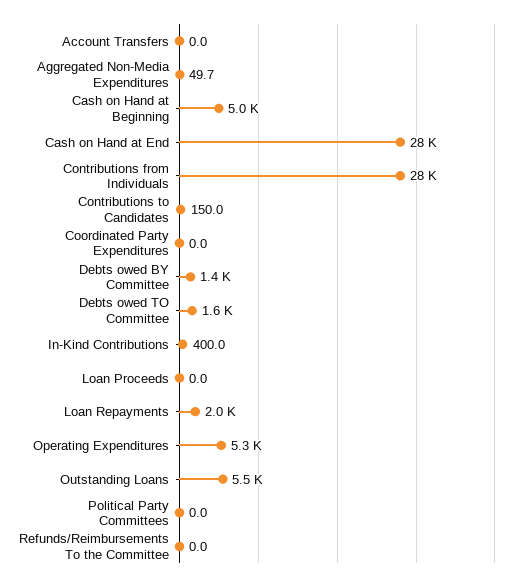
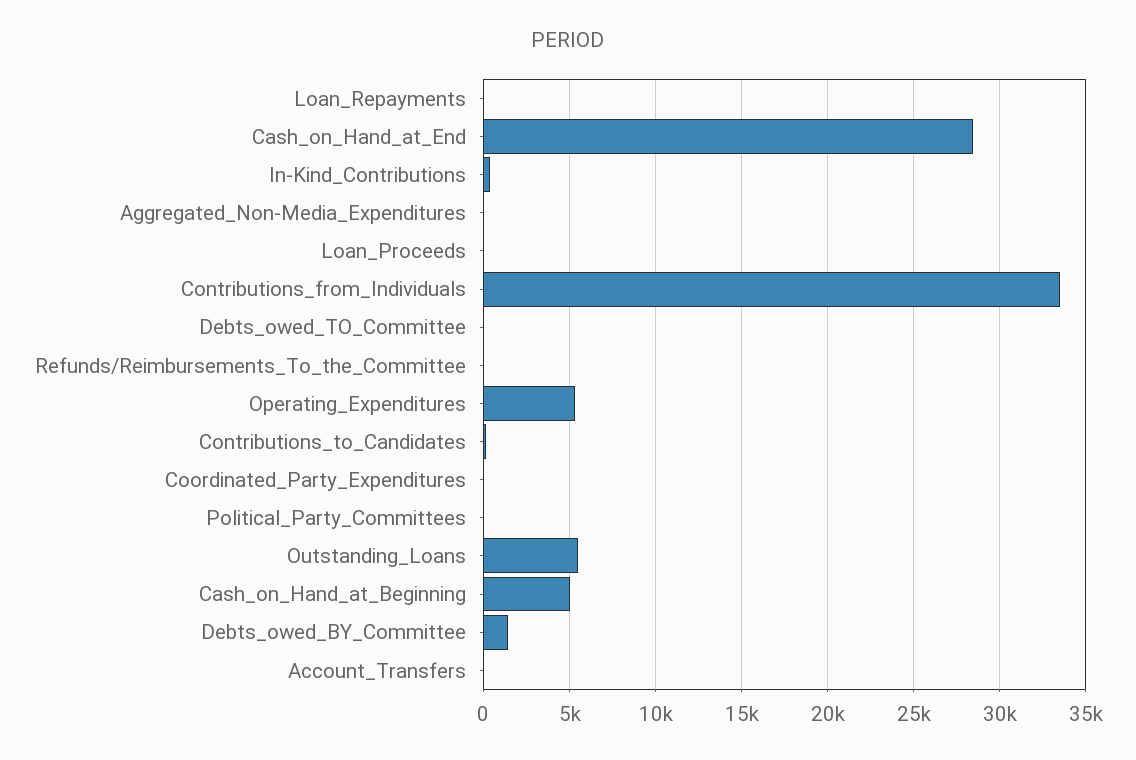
Contributions from Individuals: 28000 -> 33500
Debts owed TO Committee: 1600 -> 0
Loan Repayments: 2000 -> 0

